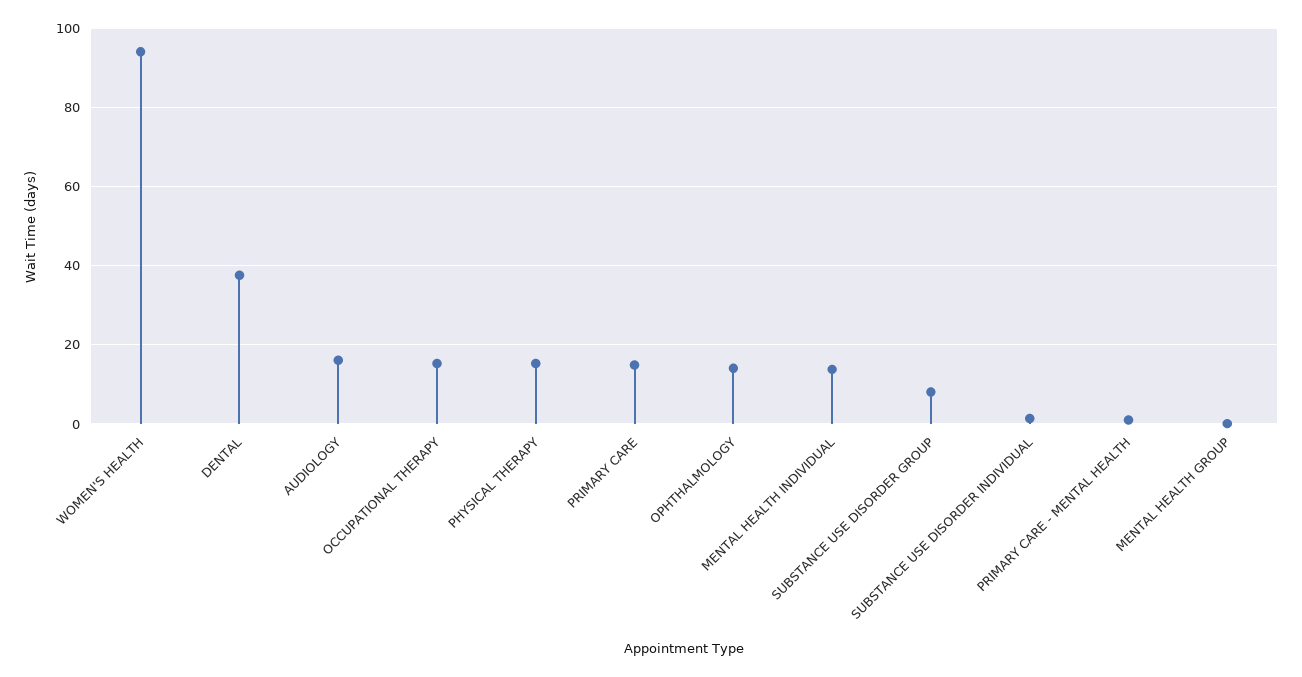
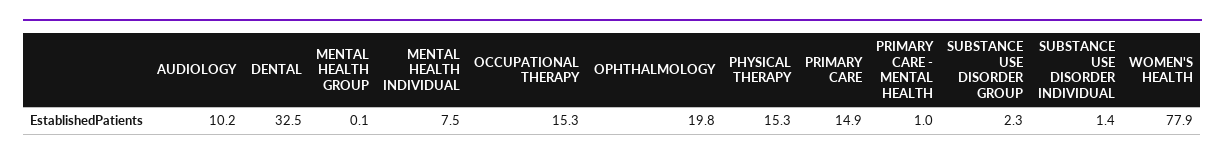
WOMEN'S HEALTH: 94 -> 77.9
DENTAL: 38 -> 32.5
AUDIOLOGY: 16 -> 10.2
OPHTHALMOLOGY: 14 -> 19.8
MENTAL HEALTH INDIVIDUAL: 14 -> 7.5
SUBSTANCE USE DISORDER GROUP: 8 -> 2.3

